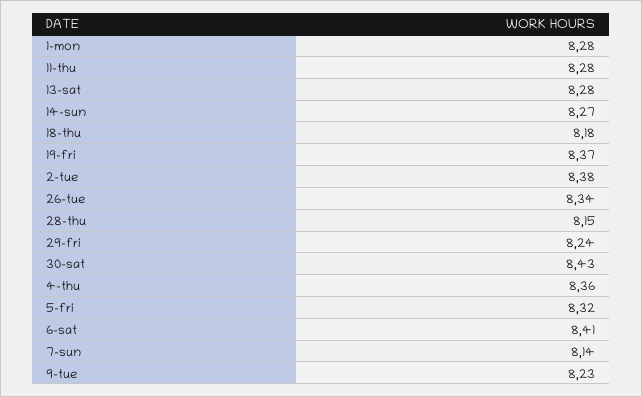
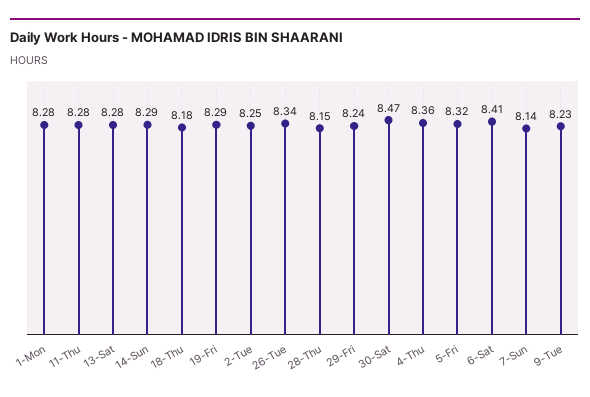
14-sun: 8.27 -> 8.29
19-fri: 8.37 -> 8.29
2-tue: 8.38 -> 8.25
30-sat: 8.43 -> 8.47

